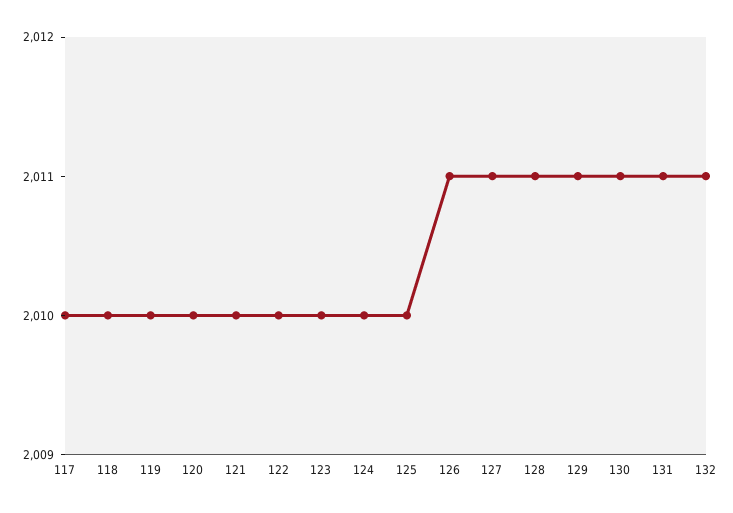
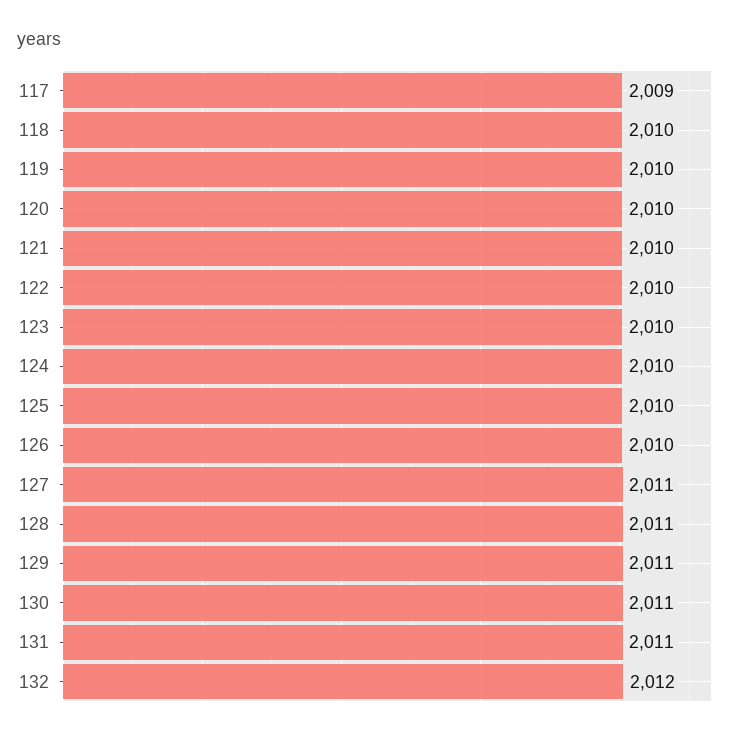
117: 2010 -> 2009
126: 2011 -> 2010
132: 2011 -> 2012

